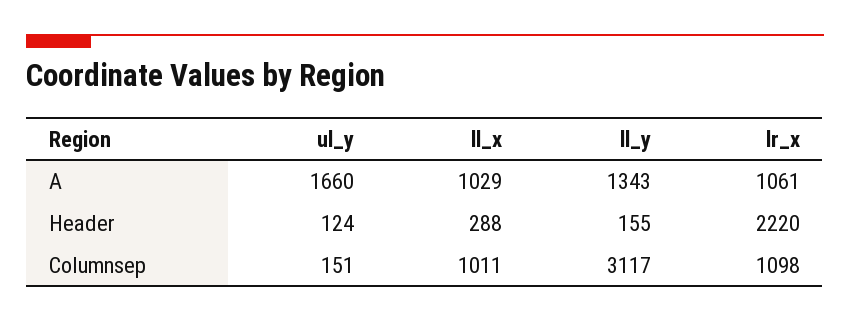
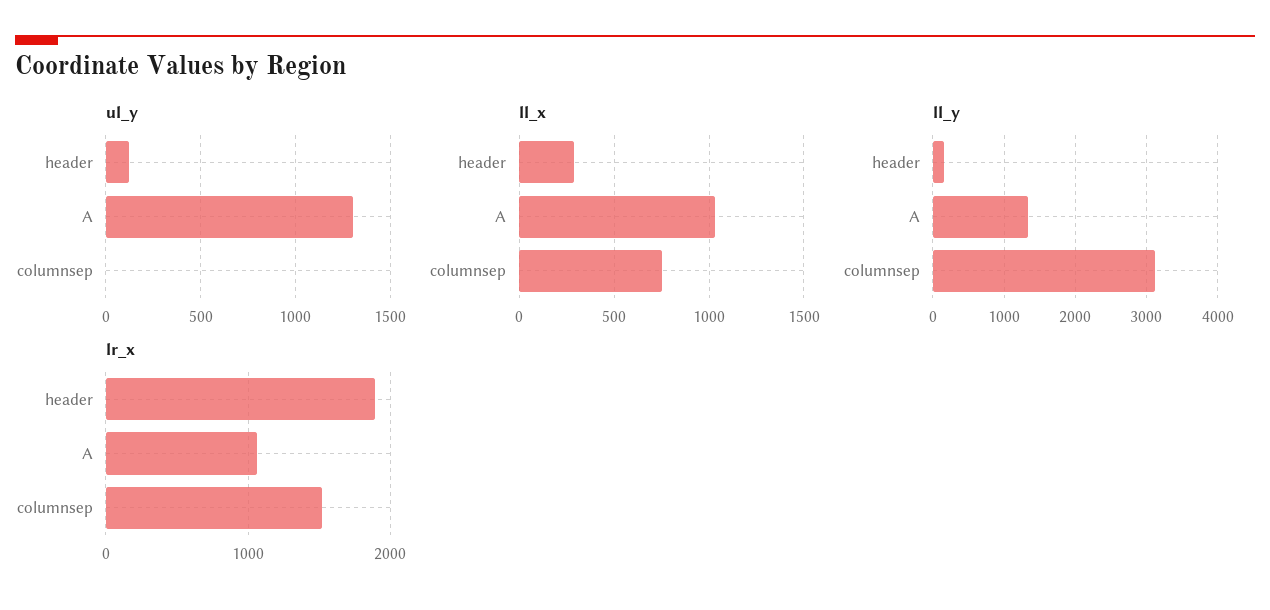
ul_y, A: 1660 -> 1300
lr_x, Header: 2220 -> 1900
ul_y, Columnsep: 151 -> 0
ll_x, Columnsep: 1011 -> 750
lr_x, Columnsep: 1098 -> 1500

